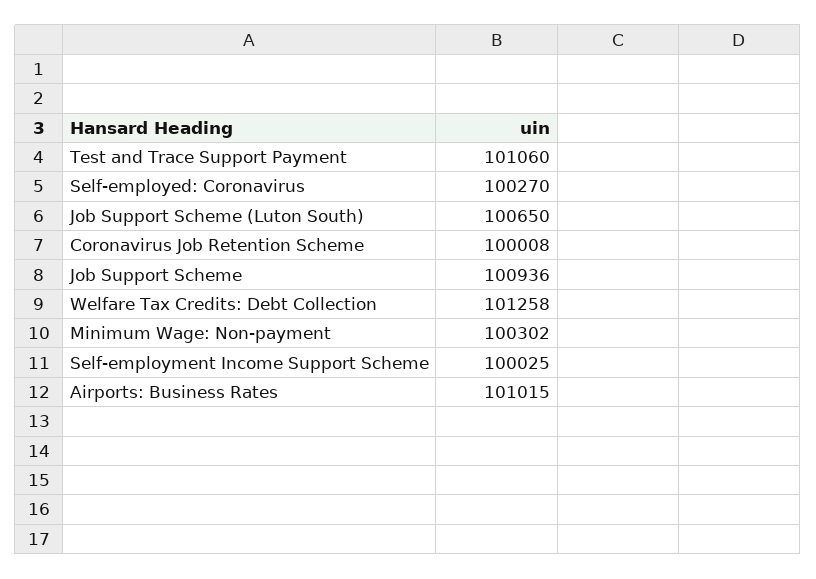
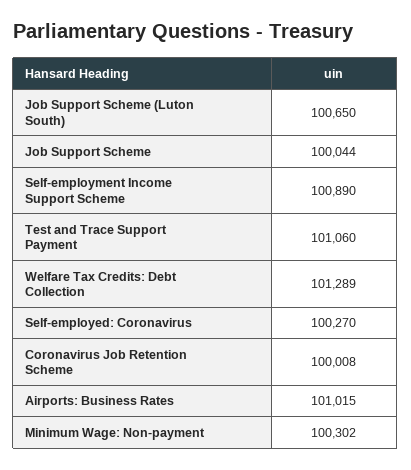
Job Support Scheme: 100936 -> 100044
Welfare Tax Credits: Debt Collection: 101258 -> 101289
Self-employment Income Support Scheme: 100025 -> 100890

